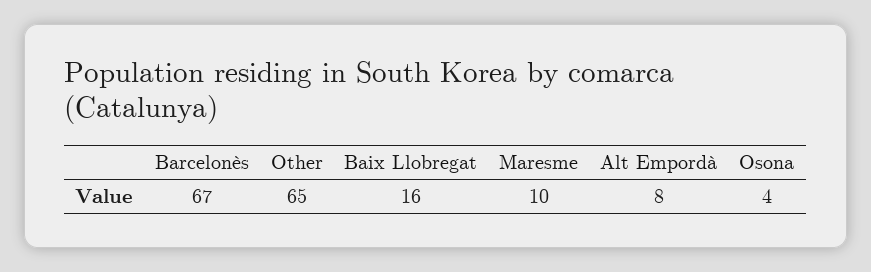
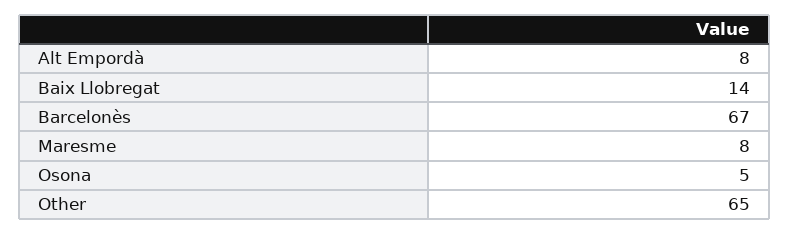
Baix Llobregat: 16 -> 14
Maresme: 10 -> 8
Osona: 4 -> 5

